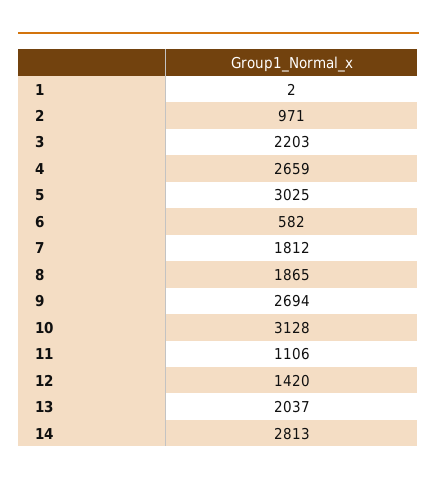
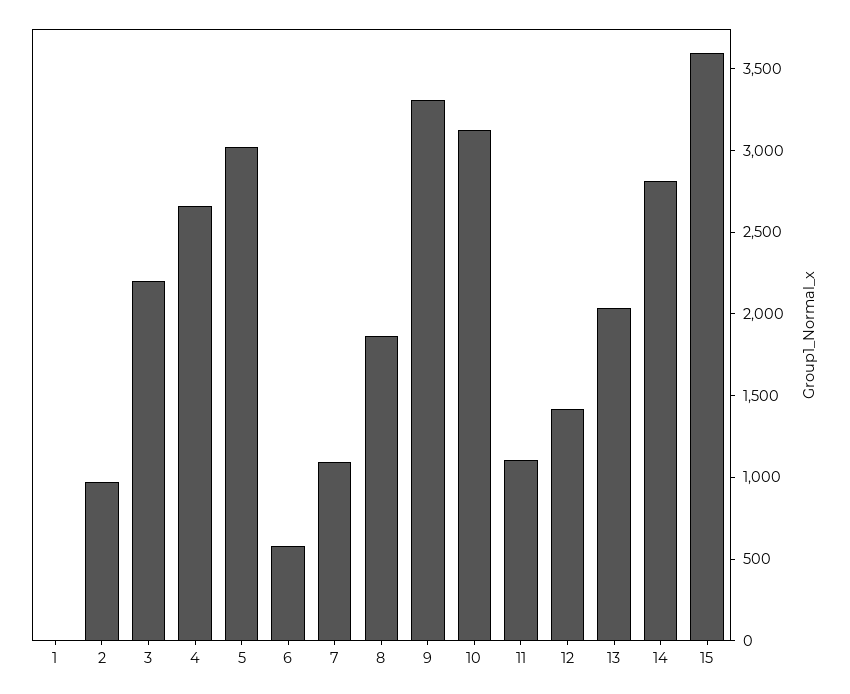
7: 1812 -> 1100
9: 2694 -> 3300
15: none -> 3600

